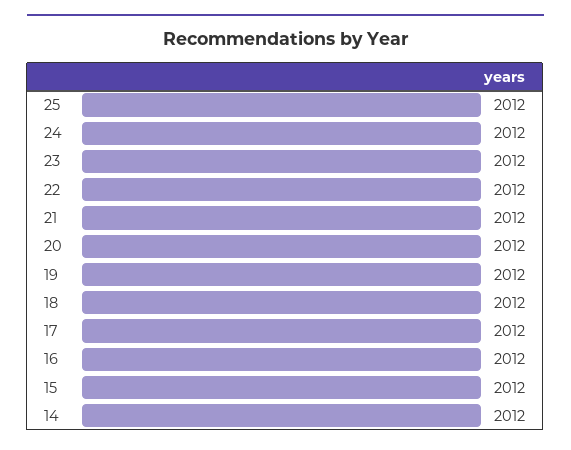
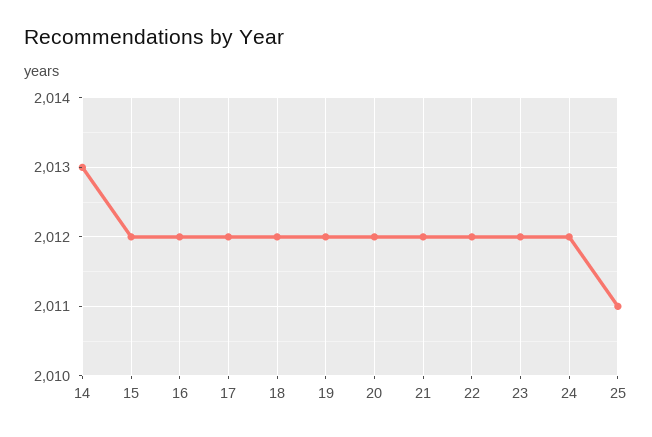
25: 2012 -> 2011
14: 2012 -> 2013

